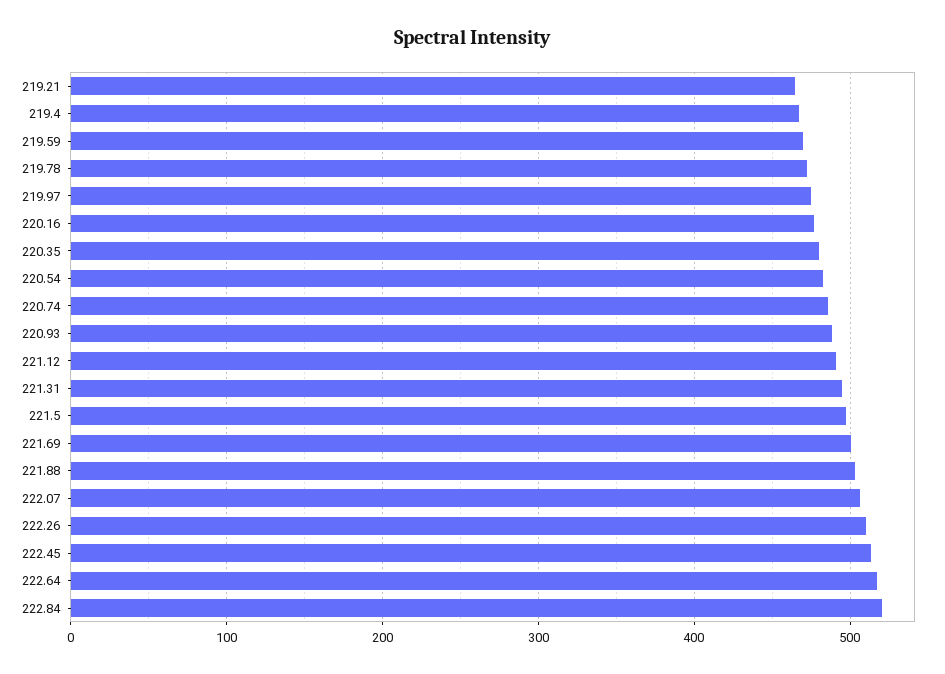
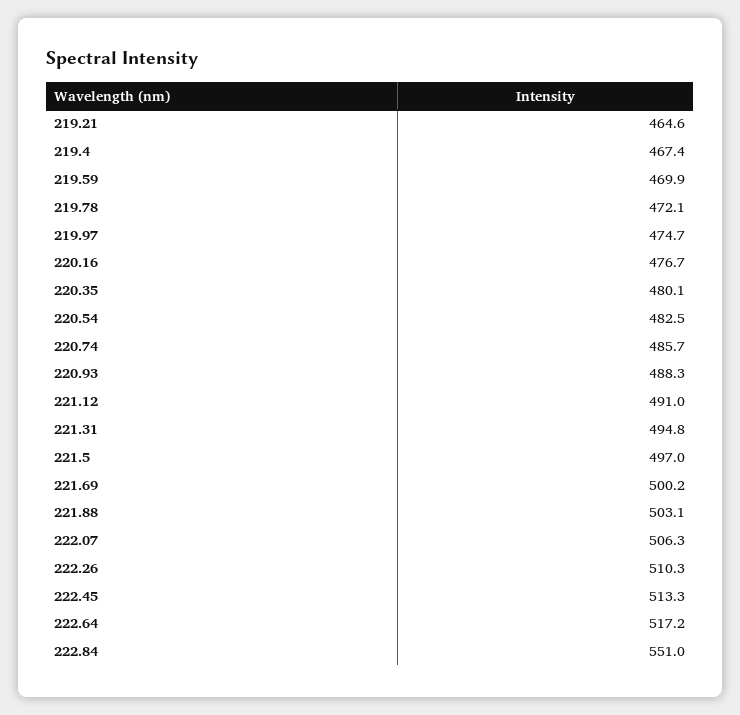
222.84: 520 -> 551

